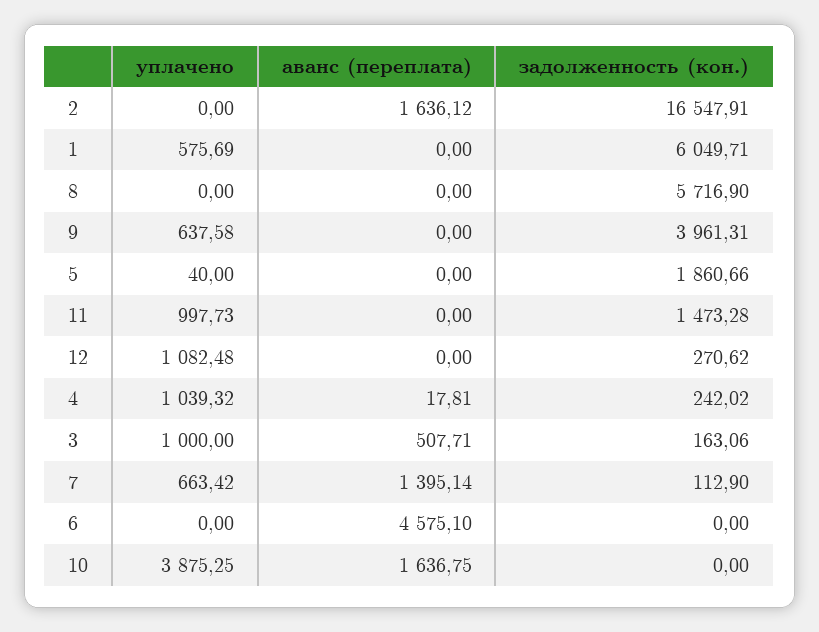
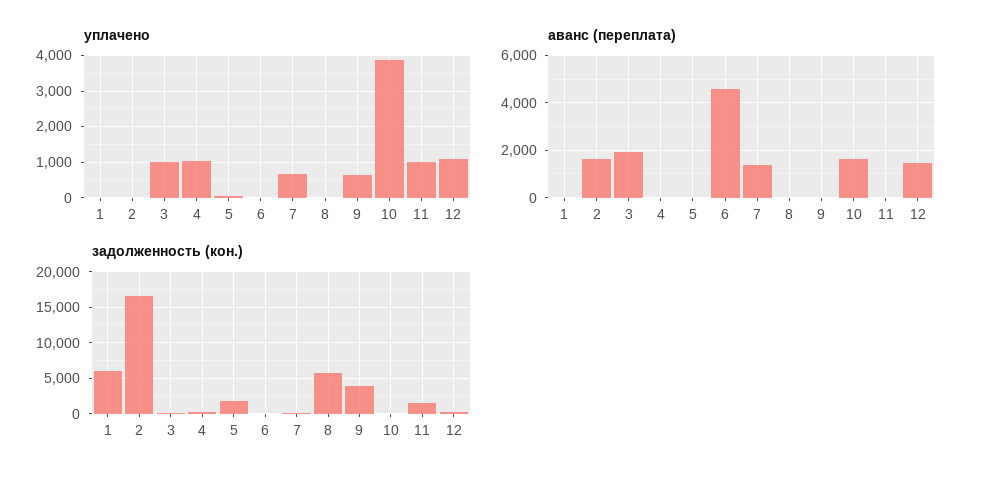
уплачено, 1: 575.69 -> 0
аванс (переплата), 12: 0 -> 1500
аванс (переплата), 3: 507.71 -> 2000

